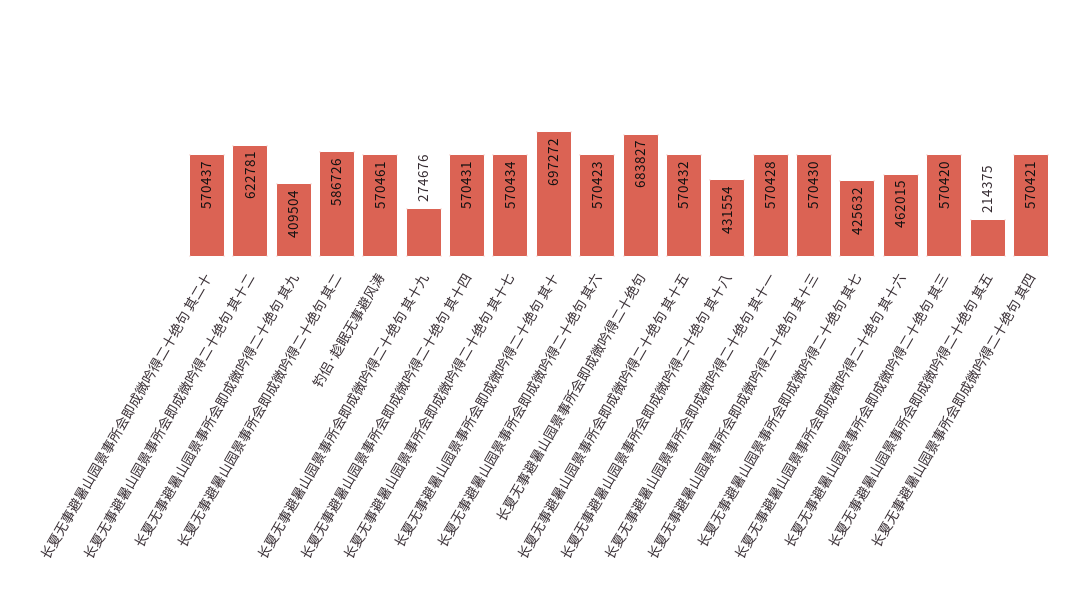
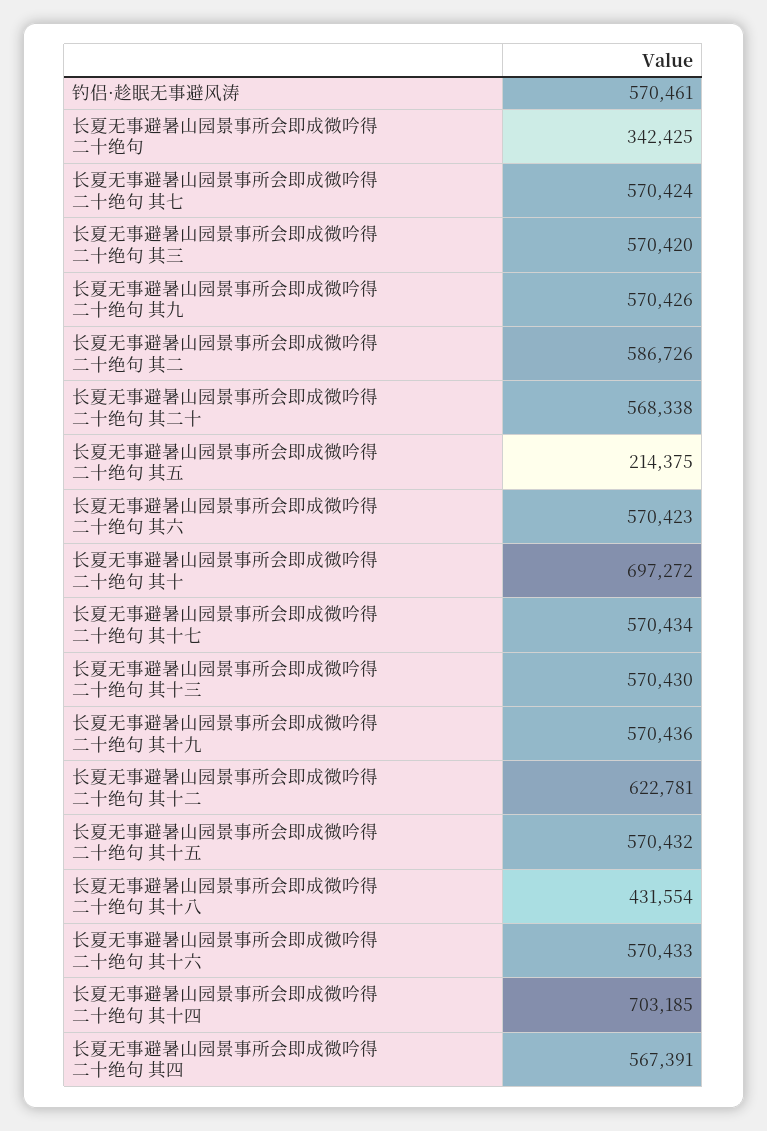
长夏无事避暑山园景事所会即成微吟得二十绝句 其二十: 570437 -> 568338
长夏无事避暑山园景事所会即成微吟得二十绝句 其九: 409504 -> 570426
长夏无事避暑山园景事所会即成微吟得二十绝句 其十九: 274676 -> 570436
长夏无事避暑山园景事所会即成微吟得二十绝句 其十四: 570431 -> 703185
长夏无事避暑山园景事所会即成微吟得二十绝句: 683827 -> 342425
长夏无事避暑山园景事所会即成微吟得二十绝句 其十一: 570428 -> none
长夏无事避暑山园景事所会即成微吟得二十绝句 其七: 425632 -> 570424
长夏无事避暑山园景事所会即成微吟得二十绝句 其十六: 462015 -> 570433
长夏无事避暑山园景事所会即成微吟得二十绝句 其四: 570421 -> 567391

